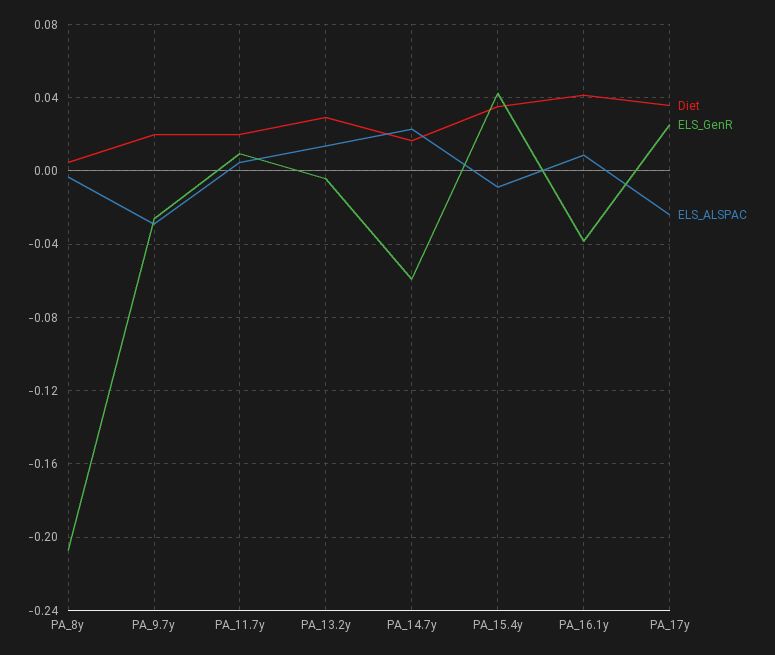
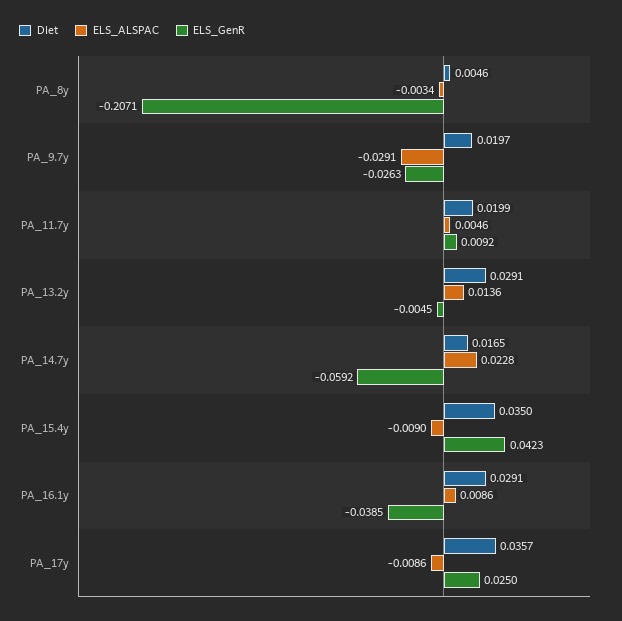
Diet, PA_16.1y: 0.04 -> 0.0291
ELS_ALSPAC, PA_17y: -0.025 -> -0.0086

